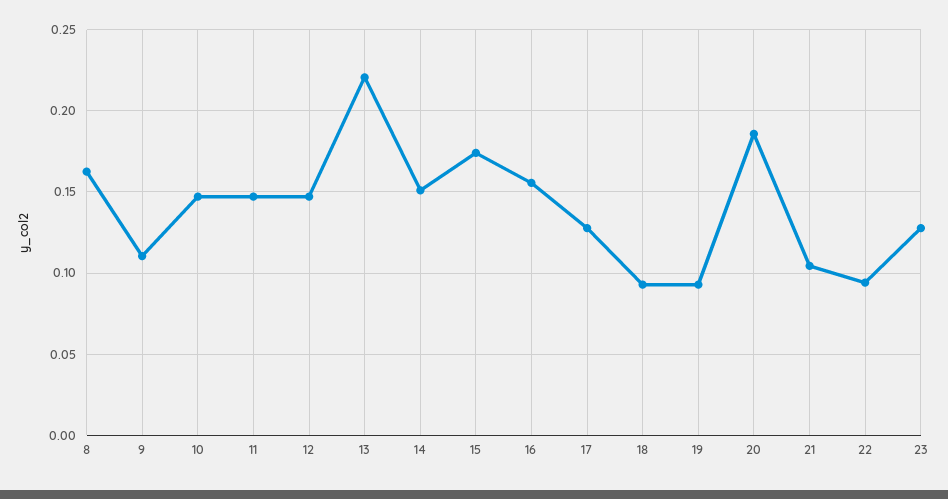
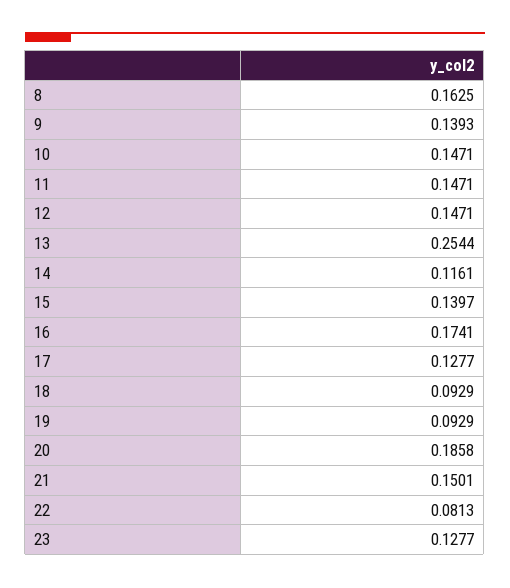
9: 0.11 -> 0.1393
13: 0.22 -> 0.2544
14: 0.15 -> 0.1161
15: 0.175 -> 0.1397
16: 0.155 -> 0.1741
21: 0.105 -> 0.1501
22: 0.095 -> 0.0813

